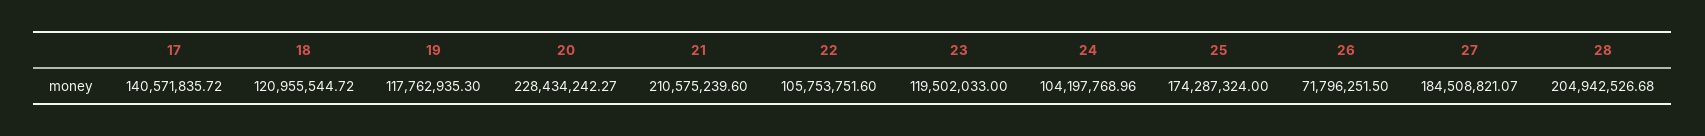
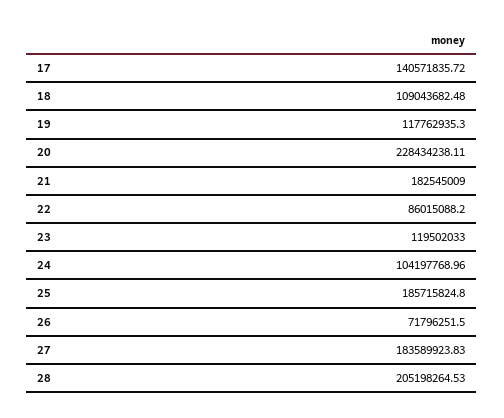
18: 120955544.72 -> 109043682.48
20: 228434242.27 -> 228434238.11
21: 210575239.6 -> 182545009
22: 105753751.6 -> 86015088.2
25: 174287324 -> 185715824.8
27: 184508821.07 -> 183589923.83
28: 204942526.68 -> 205198264.53

